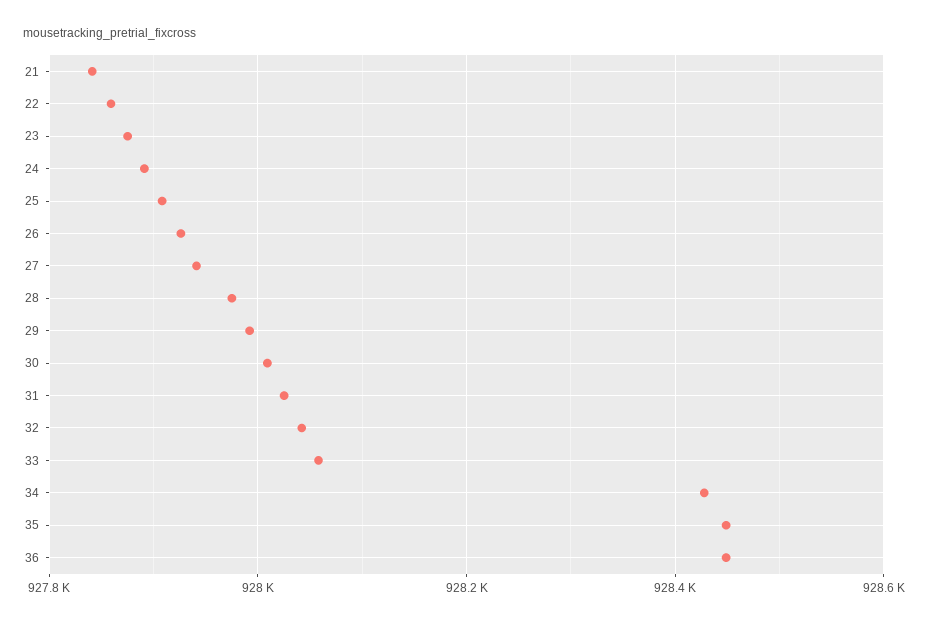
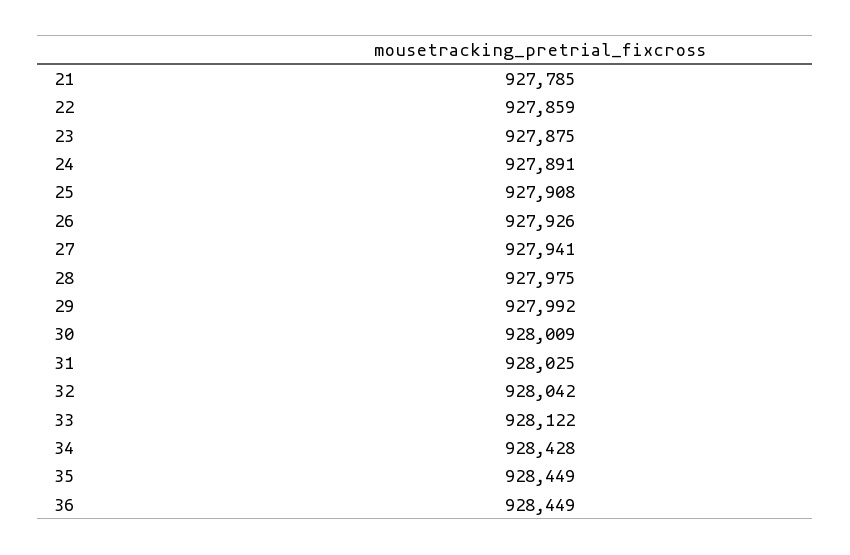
21: 927840 -> 927785
33: 928060 -> 928122

